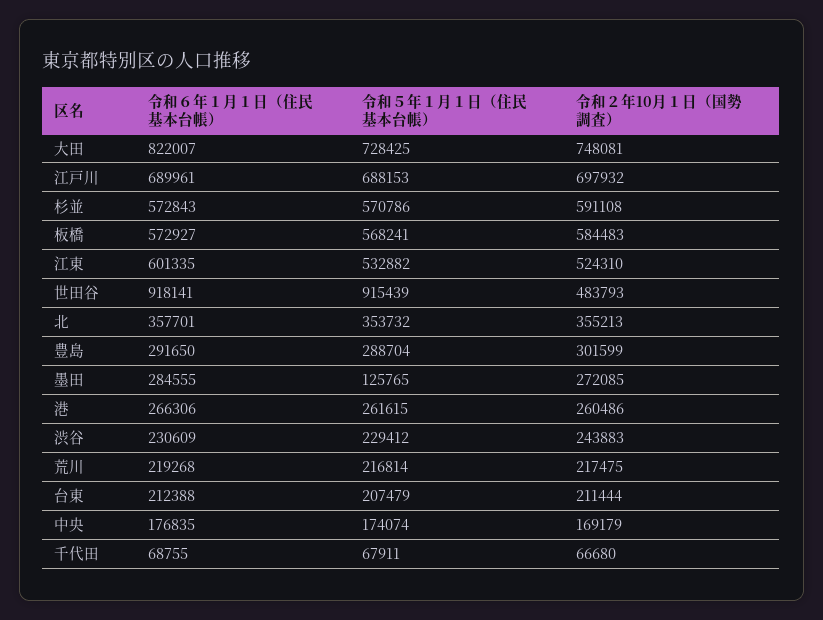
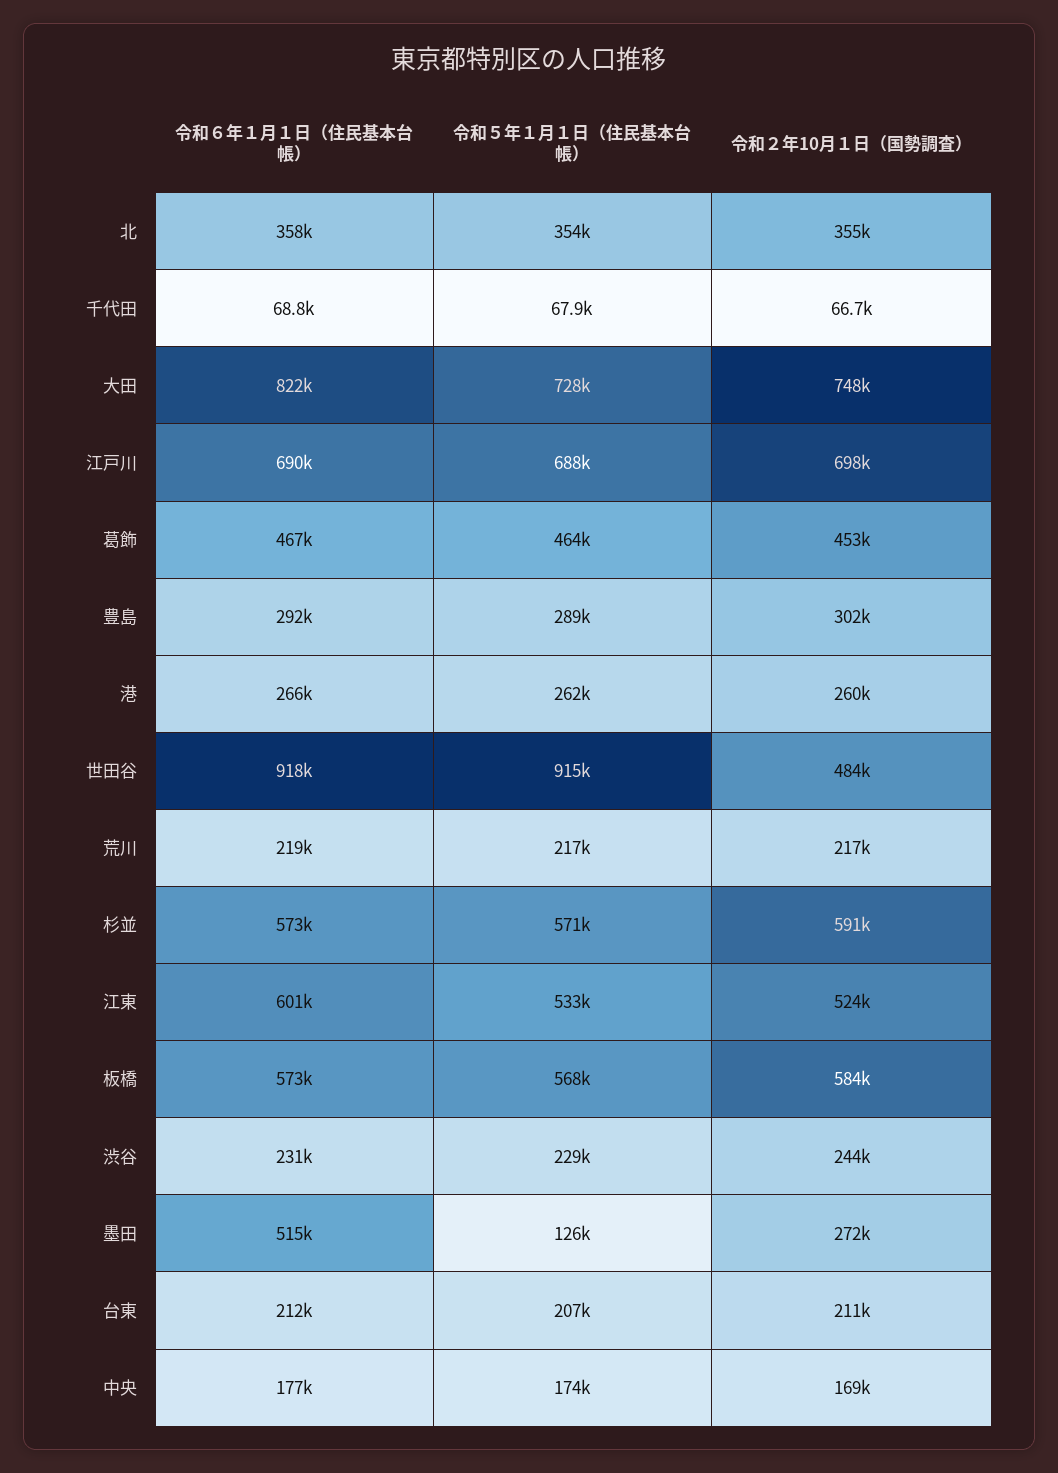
令和６年１月１日（住民基本台帳）, 墨田: 284555 -> 515000
令和６年１月１日（住民基本台帳）, 葛飾: none -> 467000
令和５年１月１日（住民基本台帳）, 葛飾: none -> 464000
令和２年10月１日（国勢調査）, 葛飾: none -> 453000

